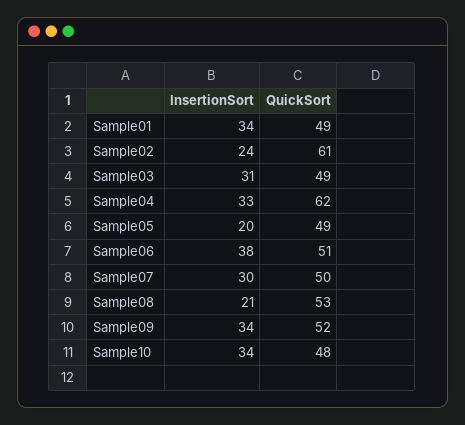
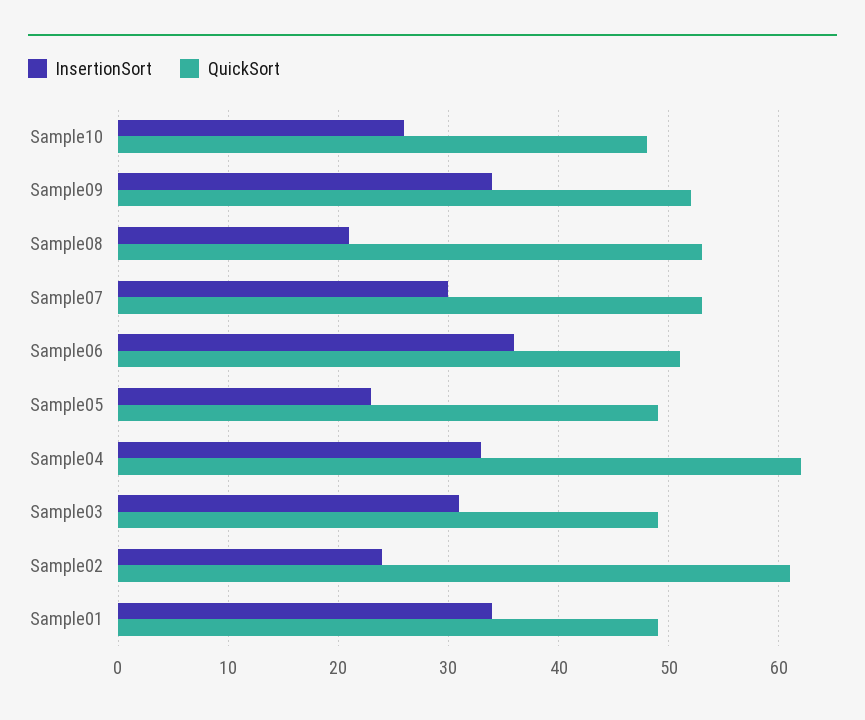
InsertionSort, Sample05: 20 -> 23
InsertionSort, Sample06: 38 -> 36
QuickSort, Sample07: 50 -> 53
InsertionSort, Sample10: 34 -> 26

